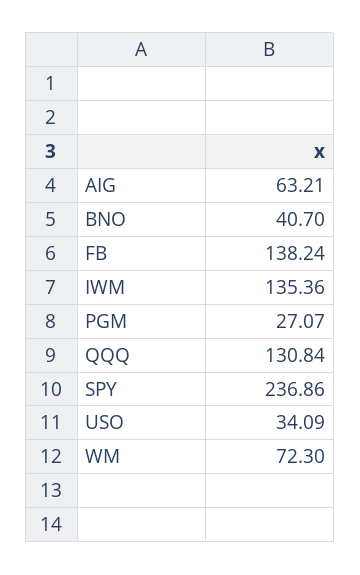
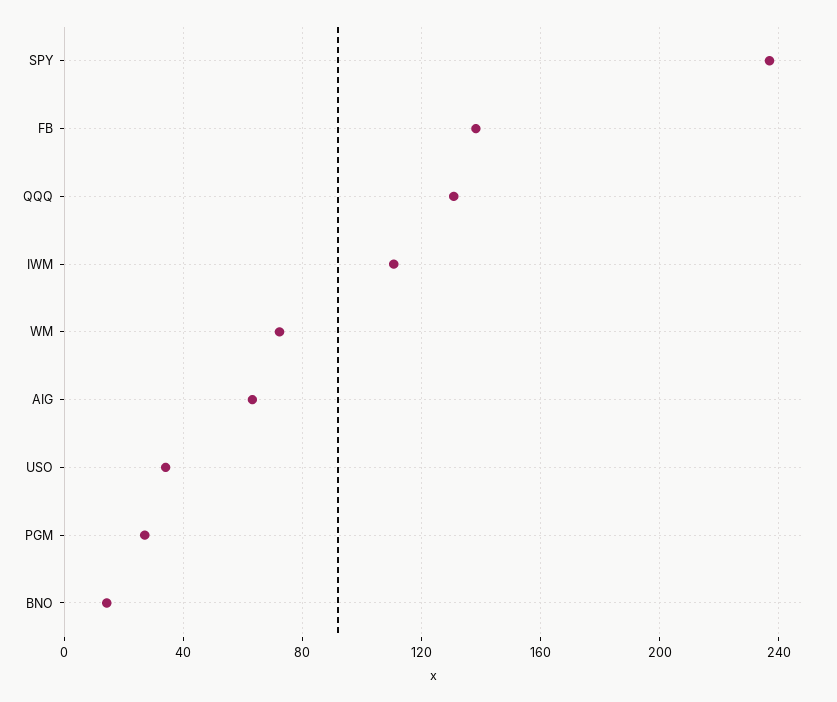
BNO: 40.7 -> 15
IWM: 135.36 -> 110

